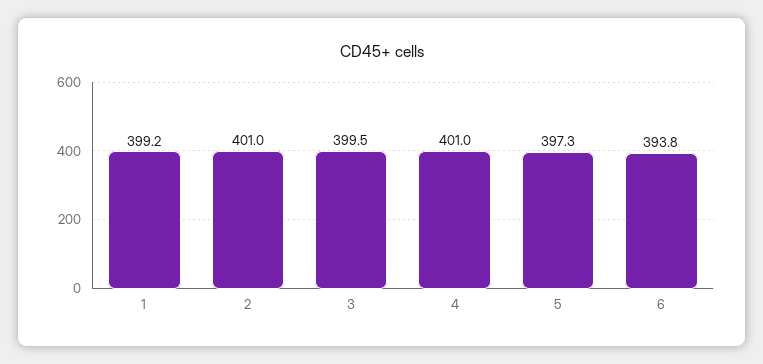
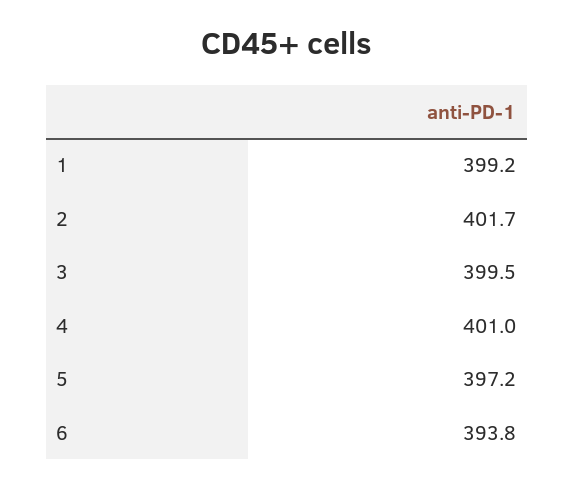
2: 401 -> 401.7
5: 397.3 -> 397.2

